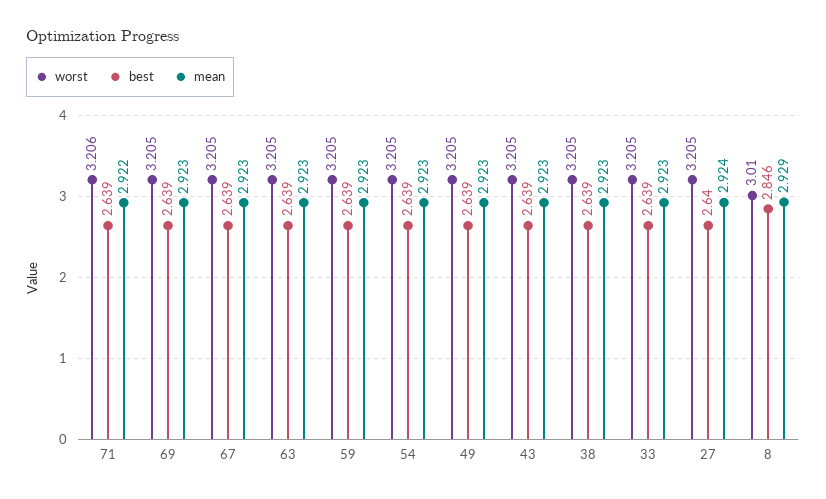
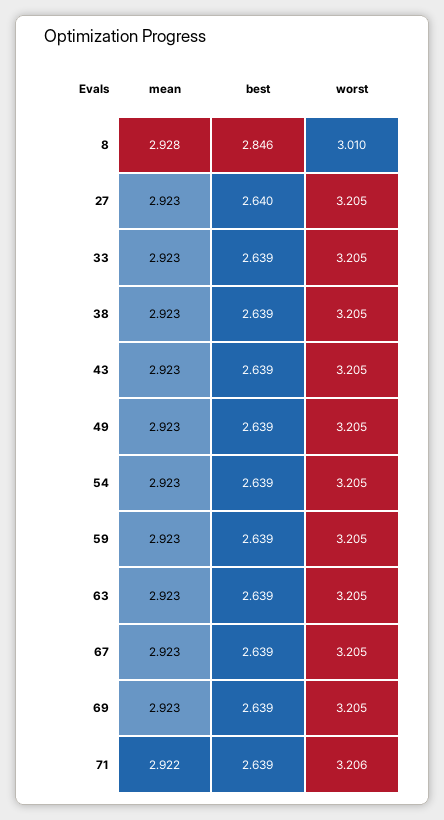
mean, 27: 2.924 -> 2.923
mean, 8: 2.929 -> 2.928

